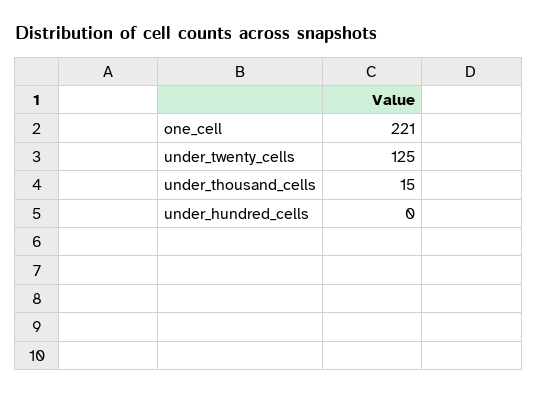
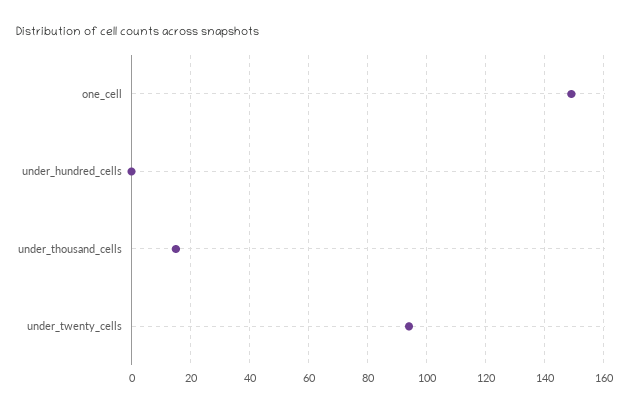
one_cell: 221 -> 150
under_twenty_cells: 125 -> 95

